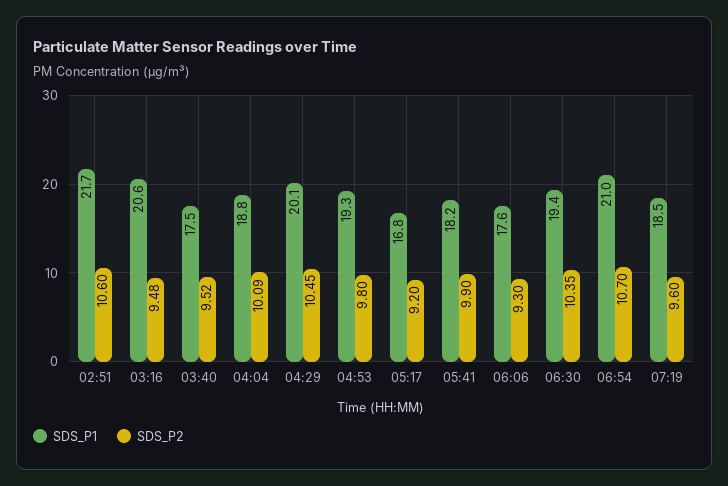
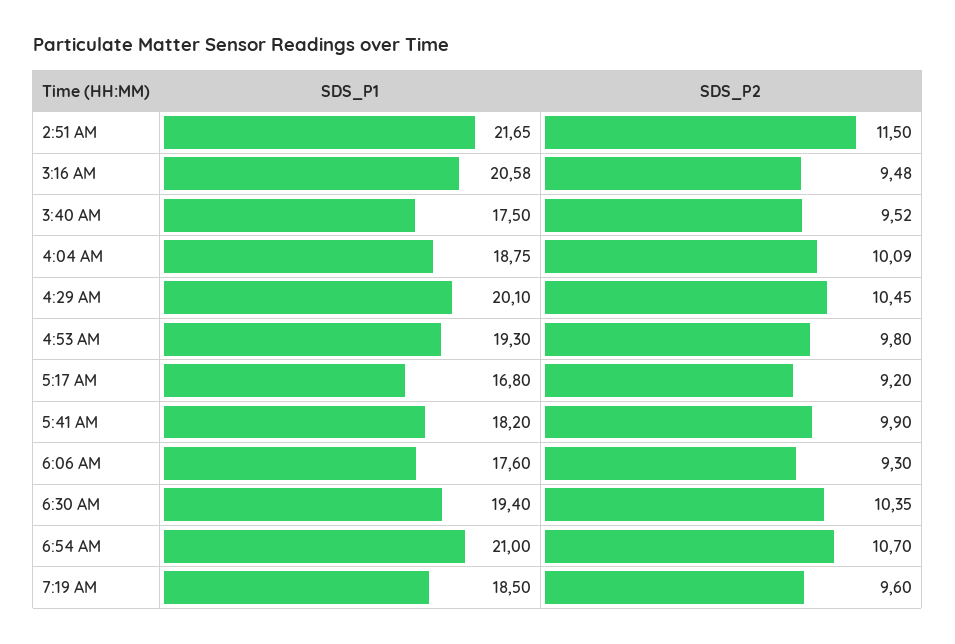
SDS_P2, 02:51: 10.6 -> 11.5

